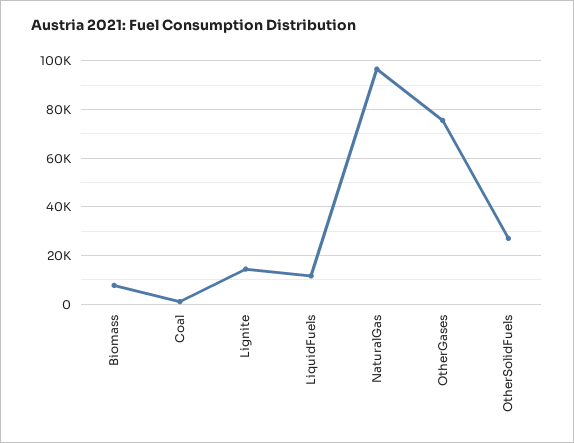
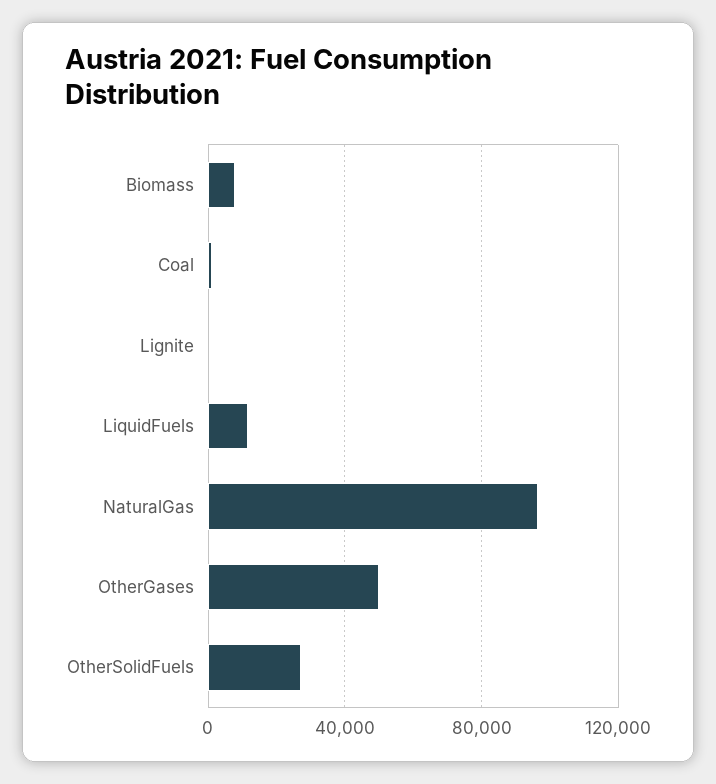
Lignite: 15000 -> 0
OtherGases: 75000 -> 50000

